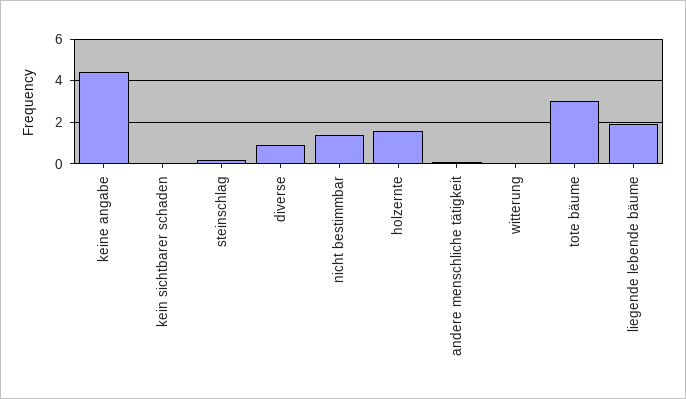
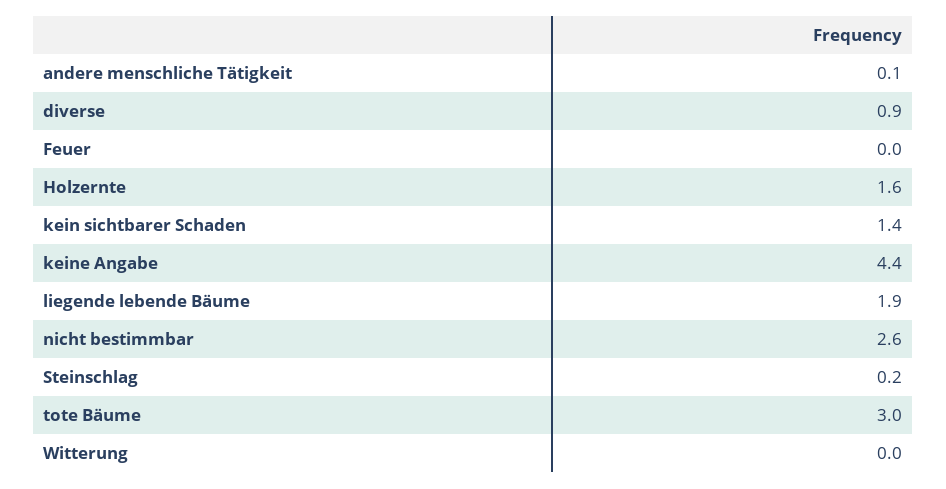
kein sichtbarer schaden: 0 -> 1.4
nicht bestimmbar: 1.5 -> 2.6
Feuer: none -> 0

